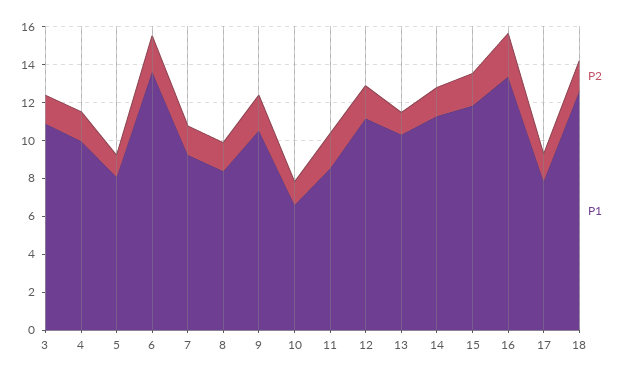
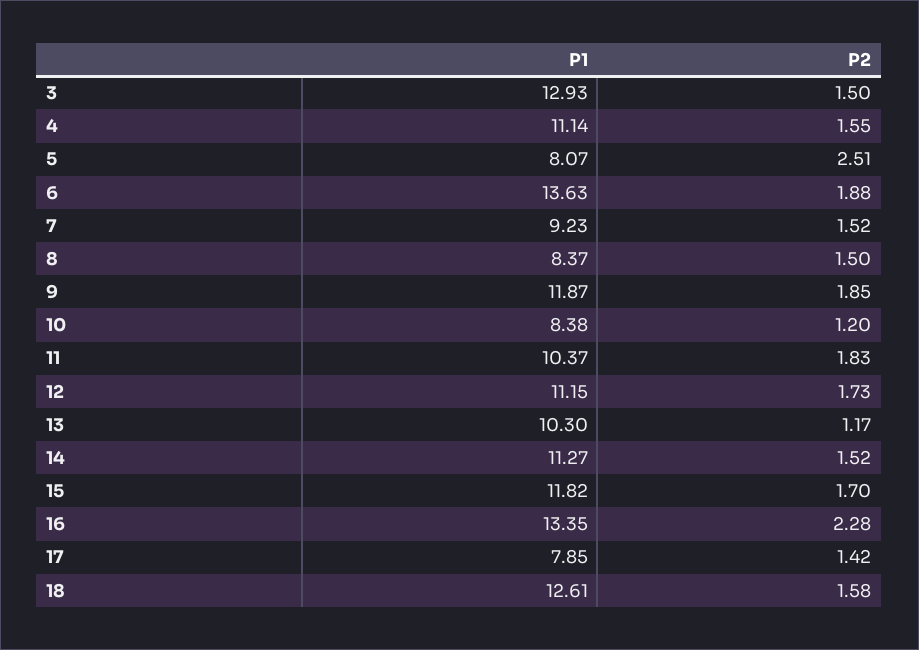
P1, 3: 11 -> 12.93
P1, 4: 10 -> 11.14
P2, 5: 1 -> 2.51
P1, 9: 10.5 -> 11.87
P1, 10: 6.5 -> 8.38
P1, 11: 8.5 -> 10.37

